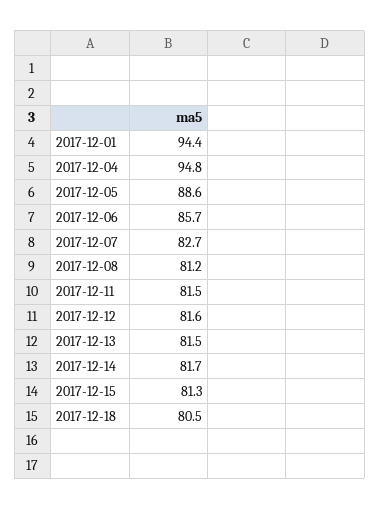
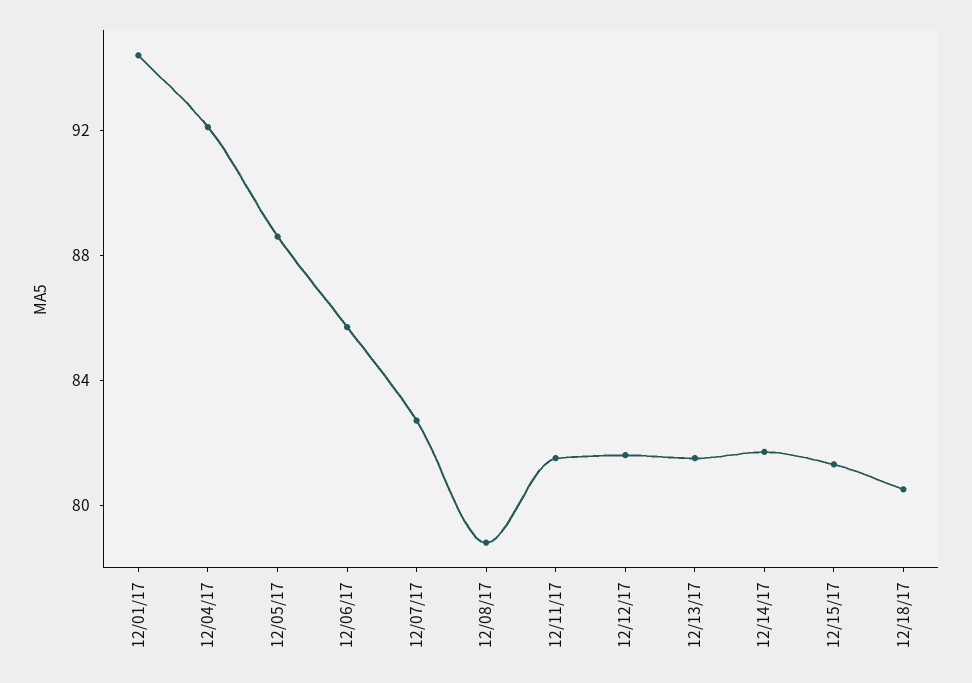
2017-12-04: 94.8 -> 92
2017-12-08: 81.2 -> 79

